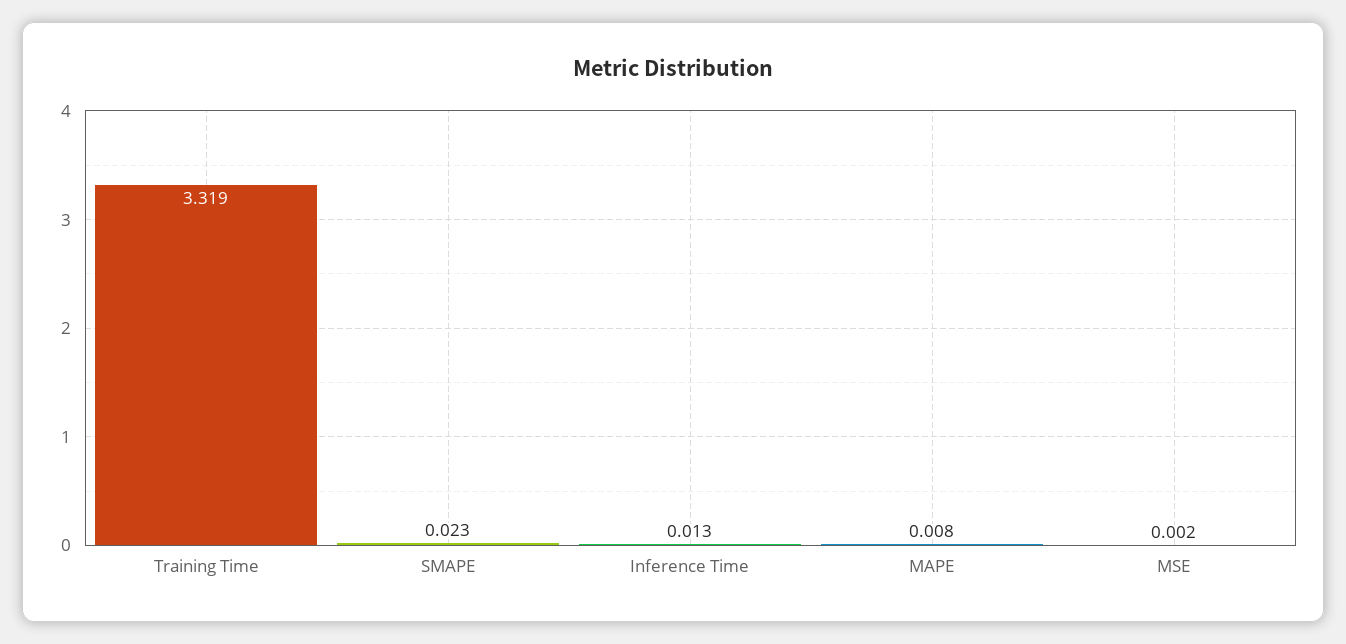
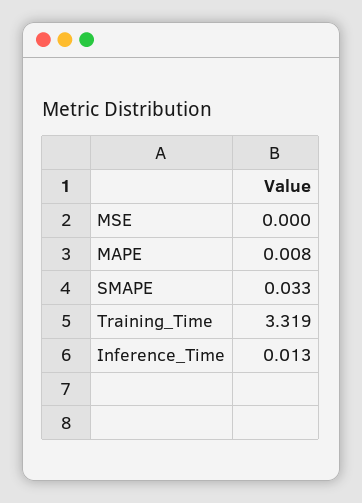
SMAPE: 0.023 -> 0.033
MSE: 0.002 -> 0

